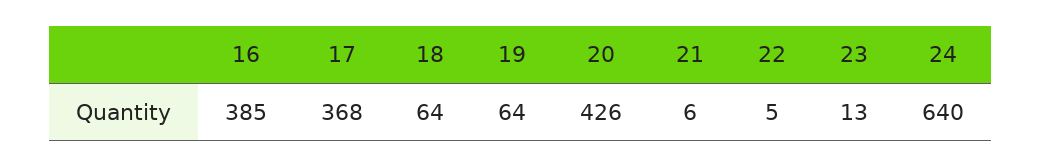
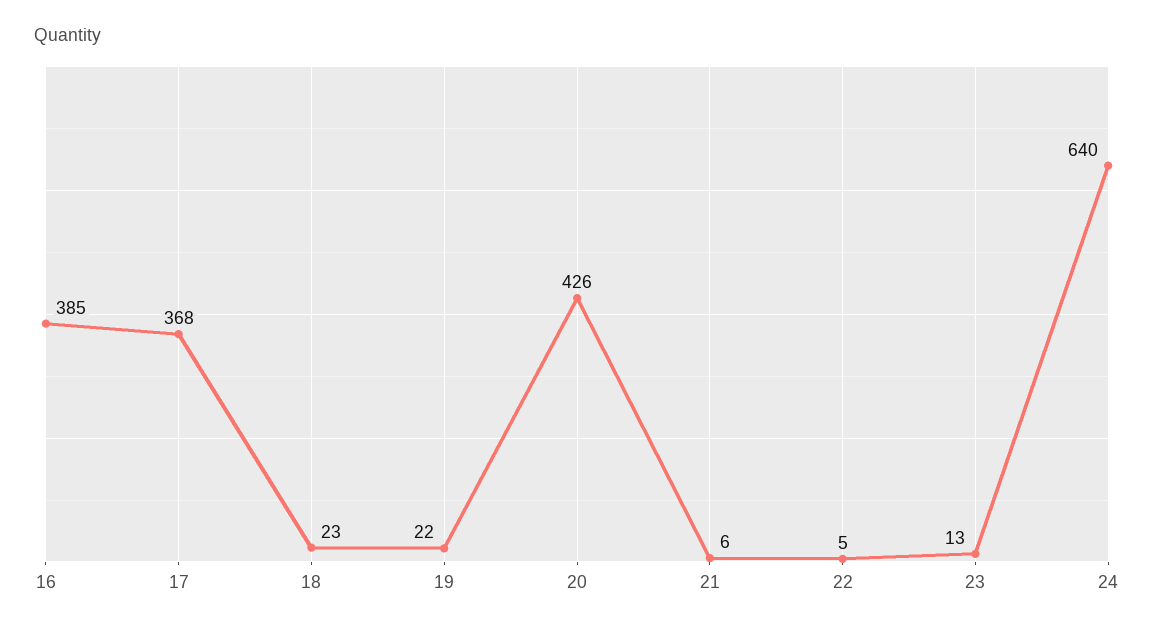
18: 64 -> 23
19: 64 -> 22

